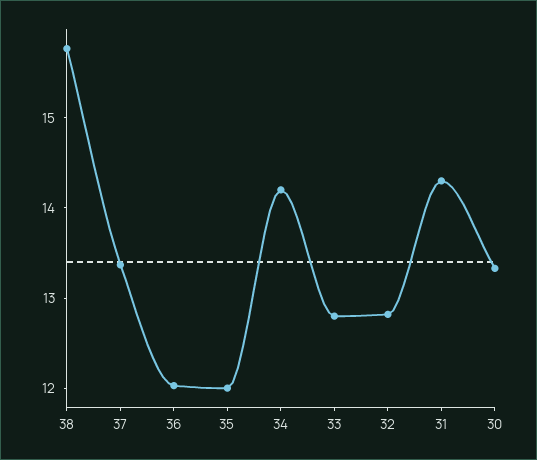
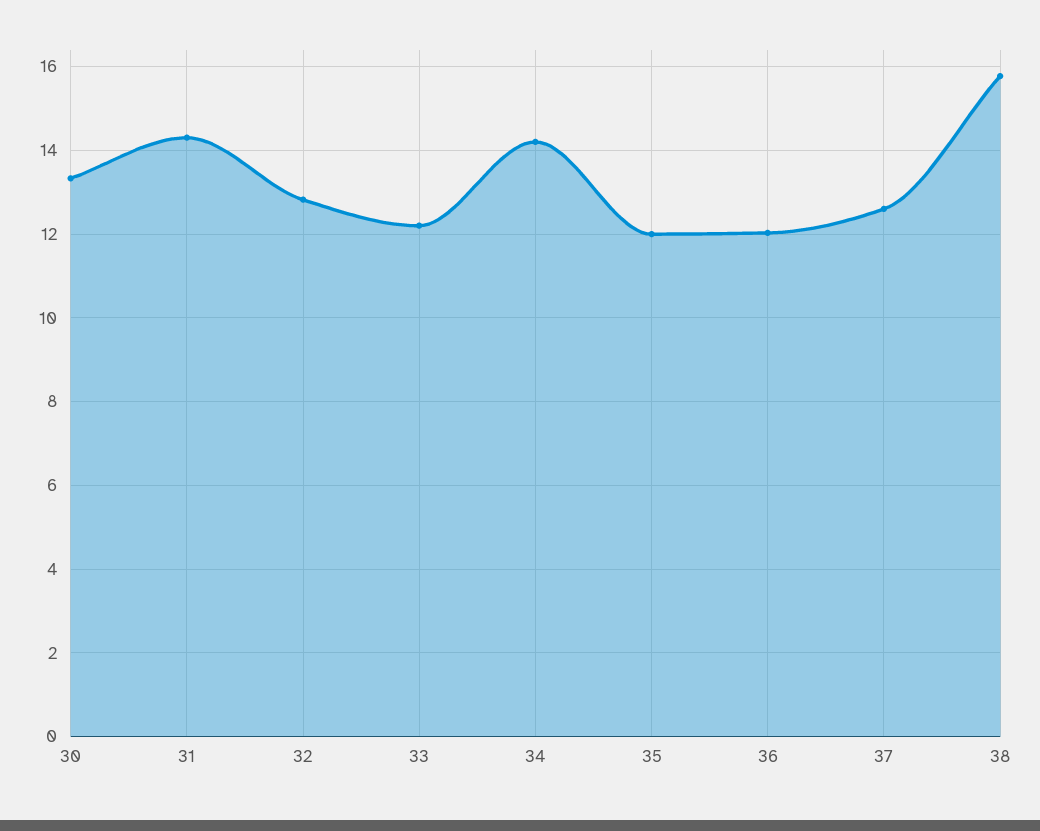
37: 13.4 -> 12.6
33: 12.8 -> 12.2

